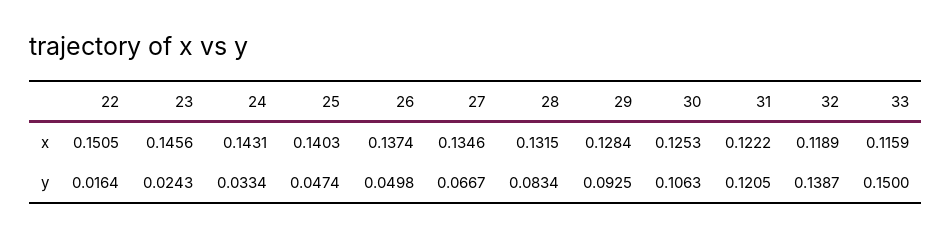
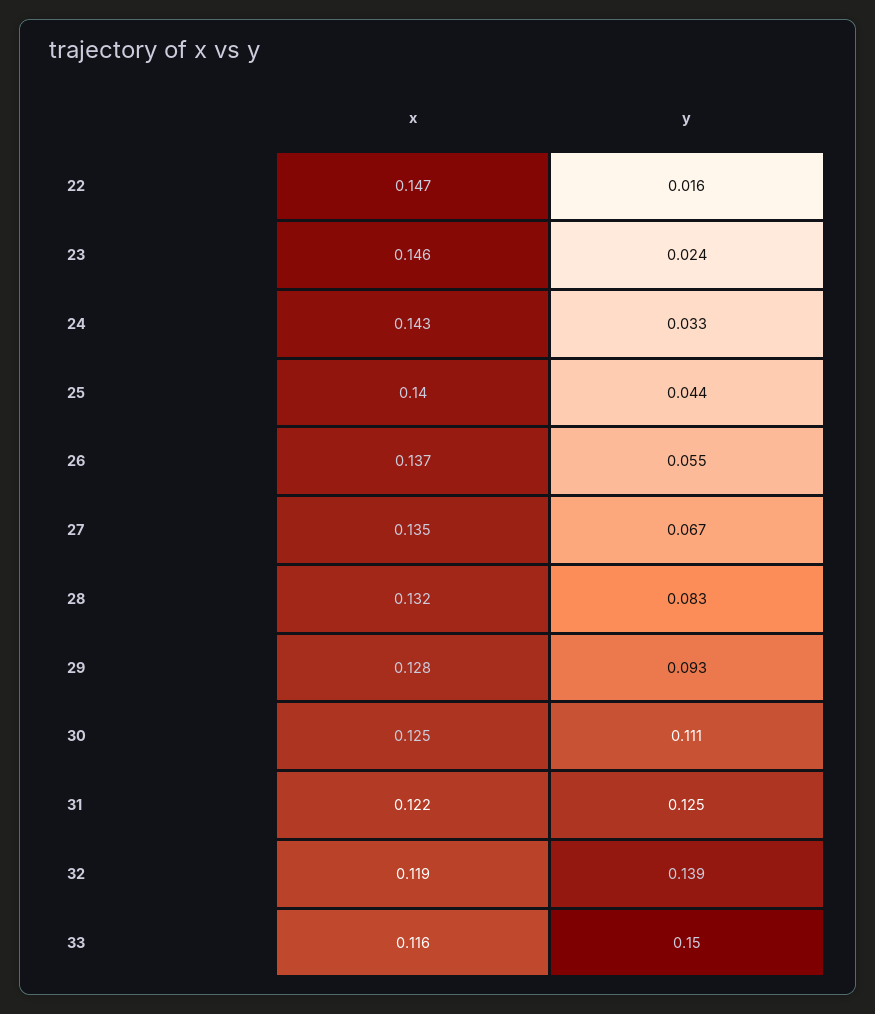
22, x: 0.1505 -> 0.147
25, y: 0.0474 -> 0.044
26, y: 0.0498 -> 0.055
30, y: 0.1063 -> 0.111
31, y: 0.1205 -> 0.125

